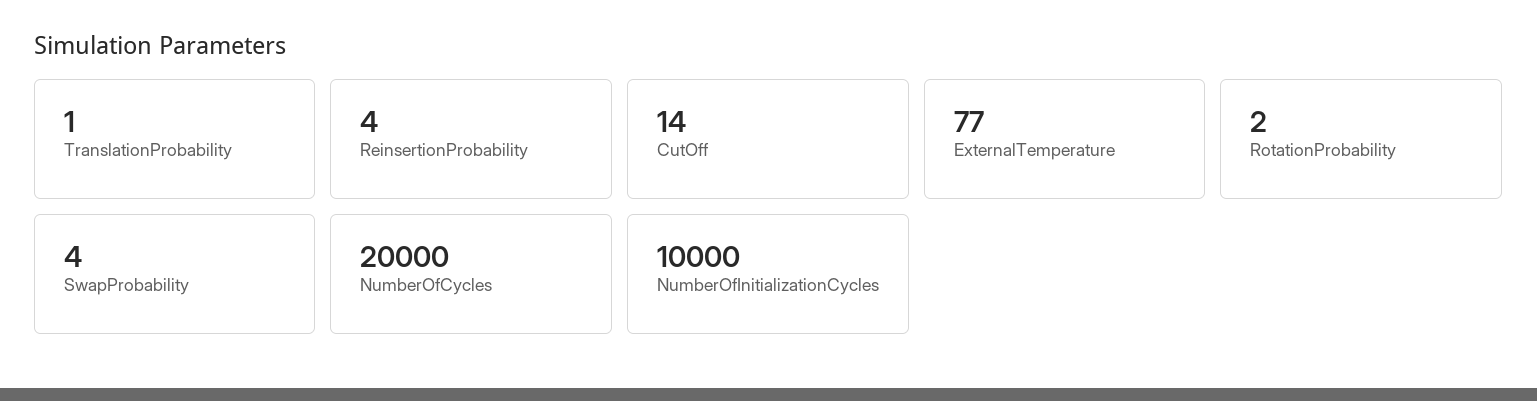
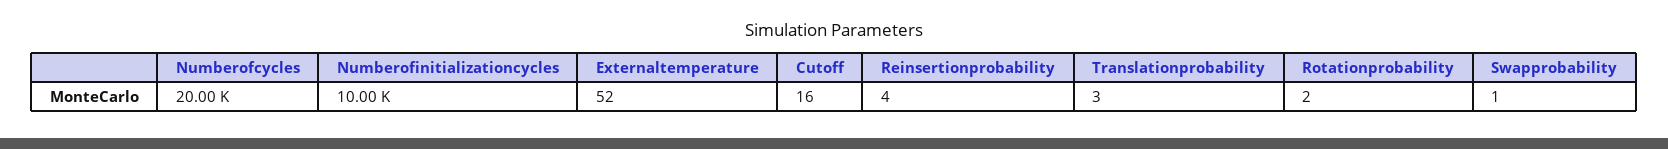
TranslationProbability: 1 -> 3
CutOff: 14 -> 16
ExternalTemperature: 77 -> 52
SwapProbability: 4 -> 1

